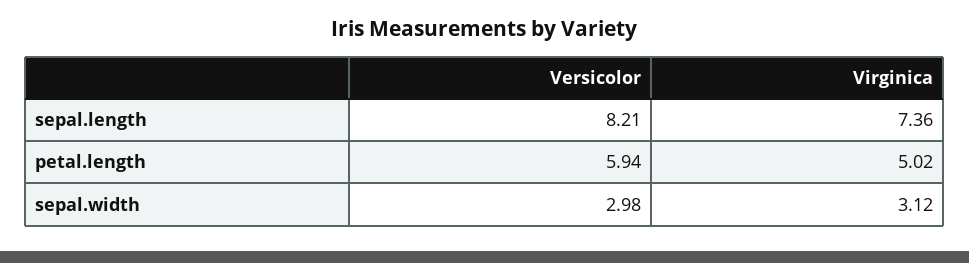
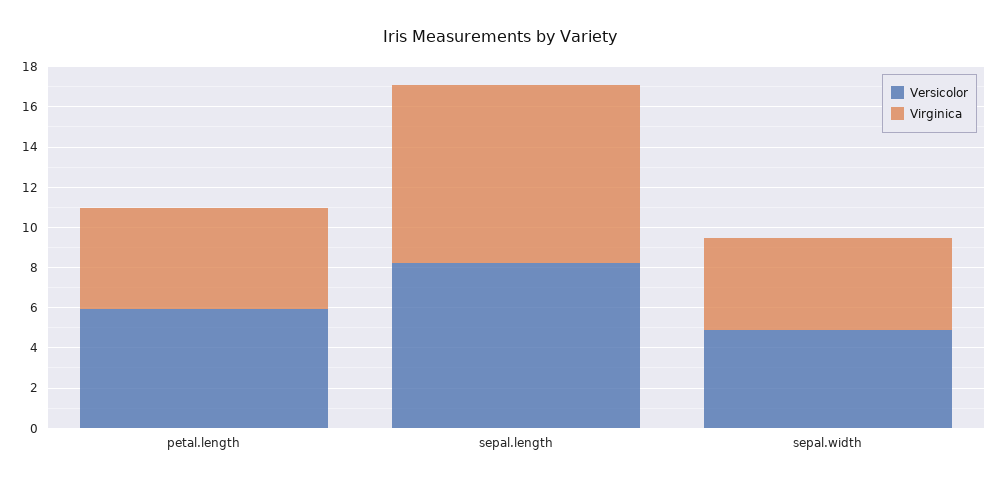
Virginica, sepal.length: 7.36 -> 9
Versicolor, sepal.width: 2.98 -> 5
Virginica, sepal.width: 3.12 -> 4.5

